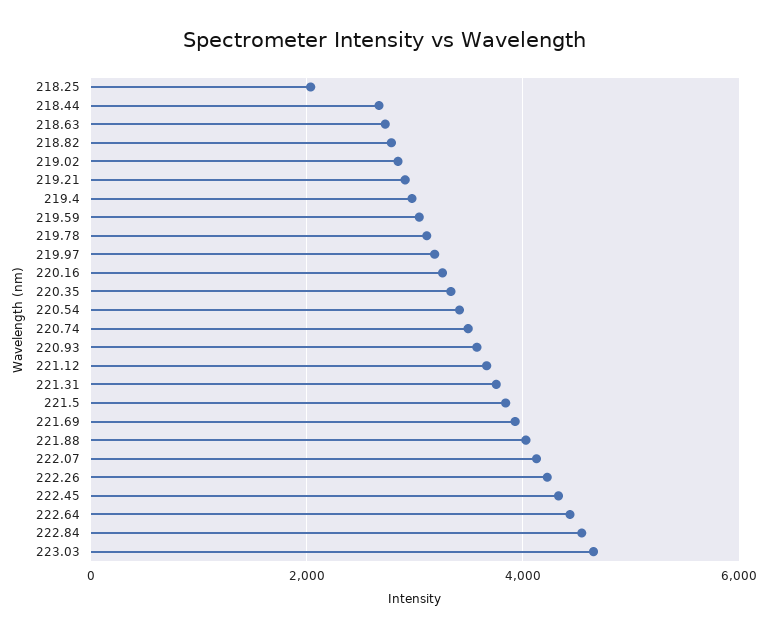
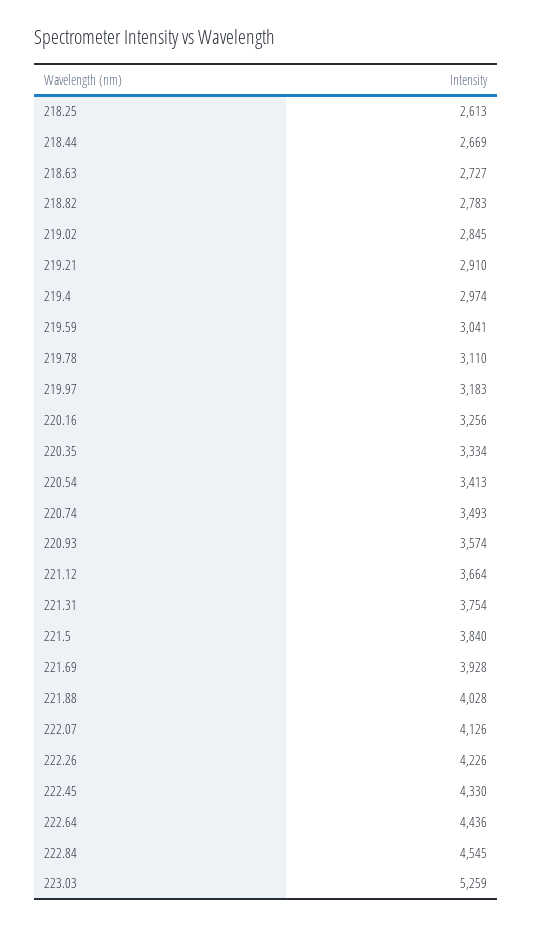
218.25: 2000 -> 2613
223.03: 4600 -> 5259

